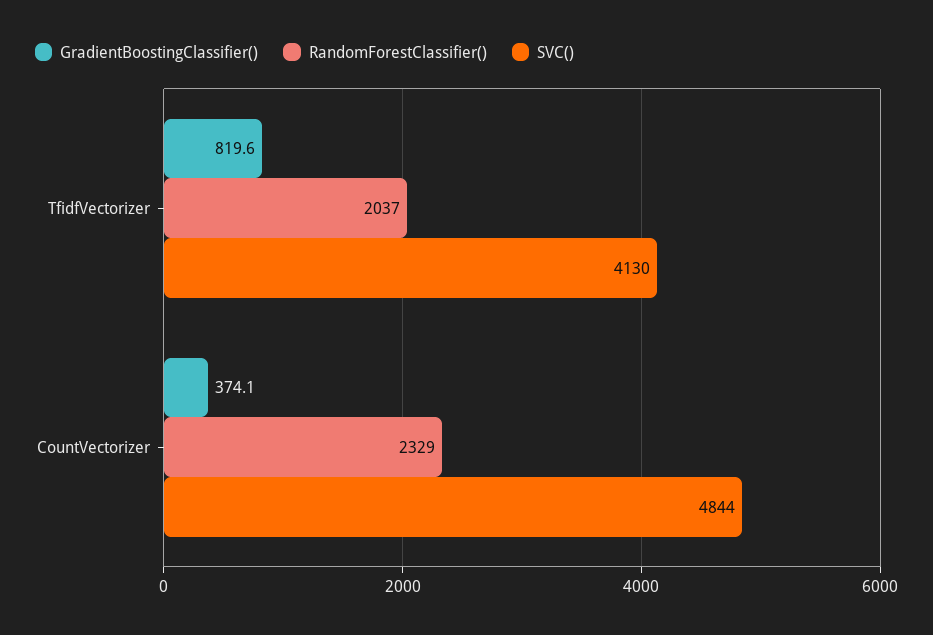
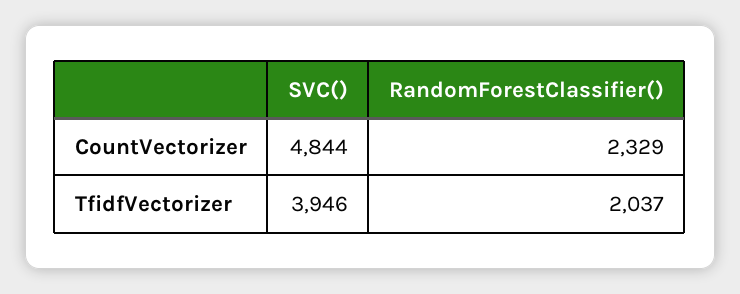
GradientBoostingClassifier(), TfidfVectorizer: 819.6 -> none
SVC(), TfidfVectorizer: 4130 -> 3946
GradientBoostingClassifier(), CountVectorizer: 374.1 -> none

